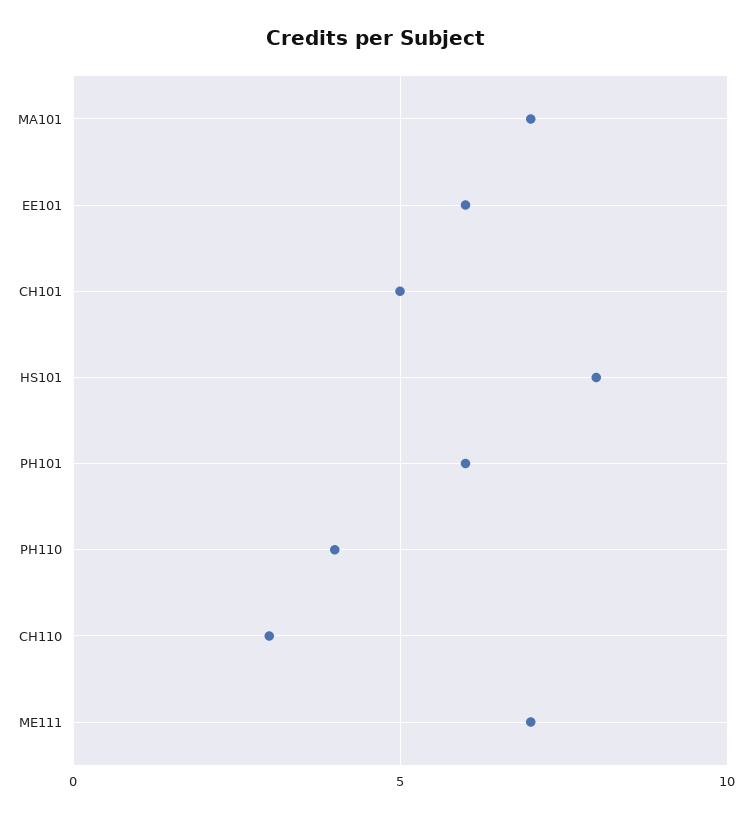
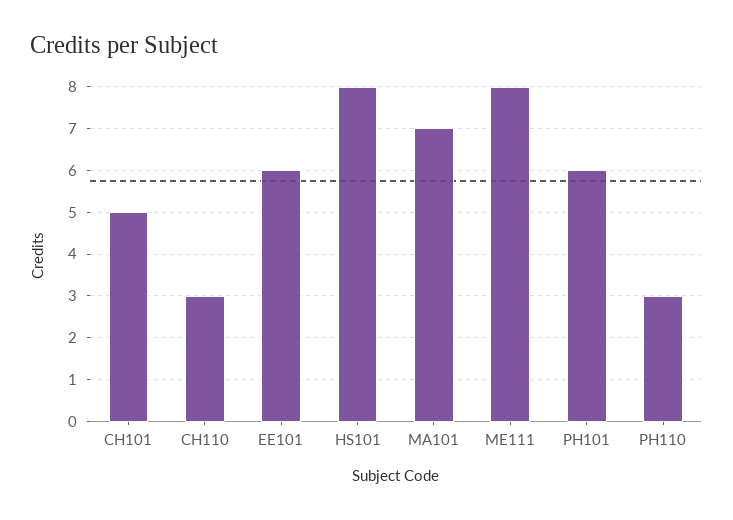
PH110: 4 -> 3
ME111: 7 -> 8

